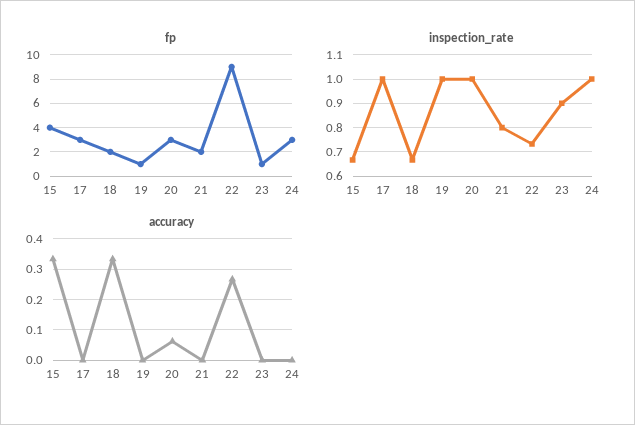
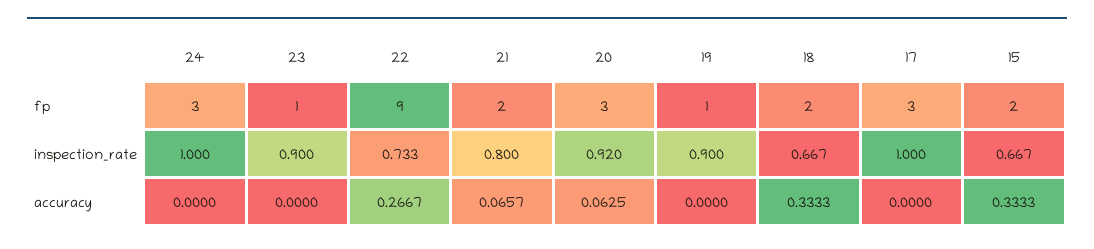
fp, 15: 4 -> 2
inspection_rate, 19: 1 -> 0.9
inspection_rate, 20: 1 -> 0.92
accuracy, 21: 0 -> 0.0657

